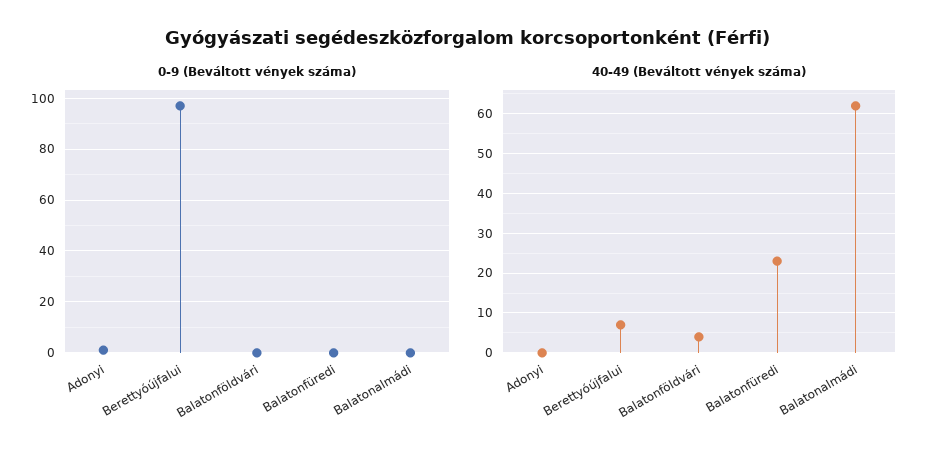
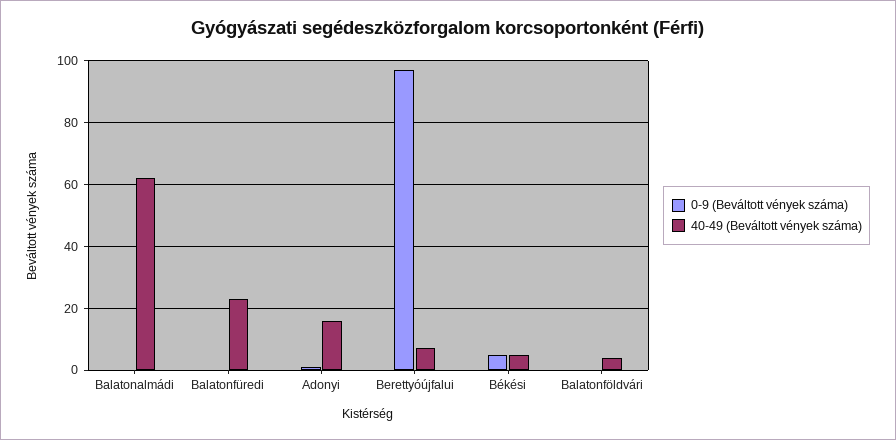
40-49 (Beváltott vények száma), Adonyi: 0 -> 15
0-9 (Beváltott vények száma), Békési: none -> 5
40-49 (Beváltott vények száma), Békési: none -> 5

